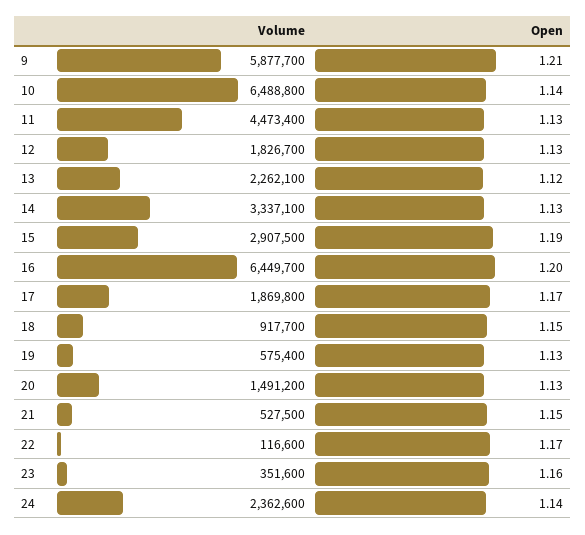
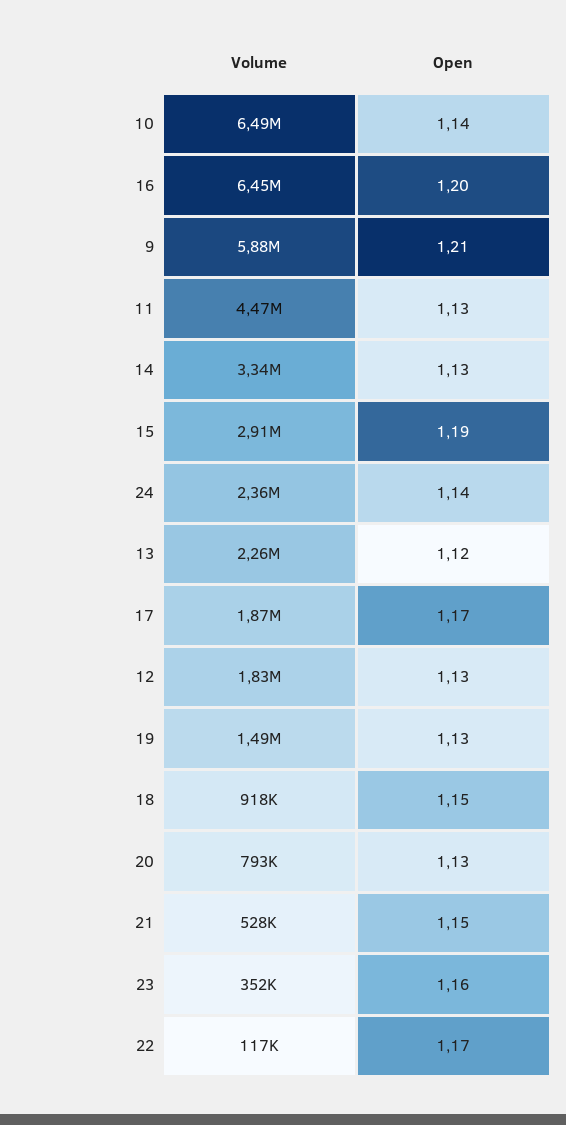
Volume, 19: 575400 -> 1490000
Volume, 20: 1491200 -> 793000

